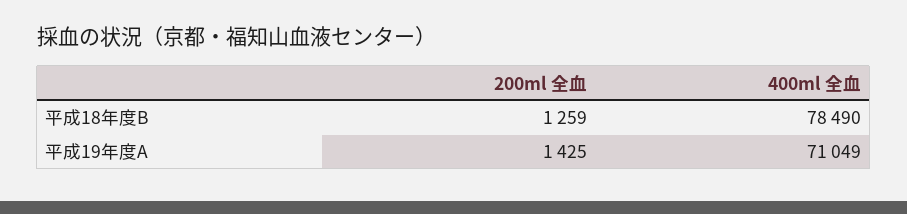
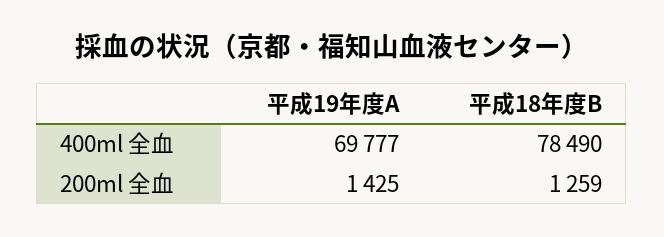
400ml 全血, 平成19年度A: 71049 -> 69777

